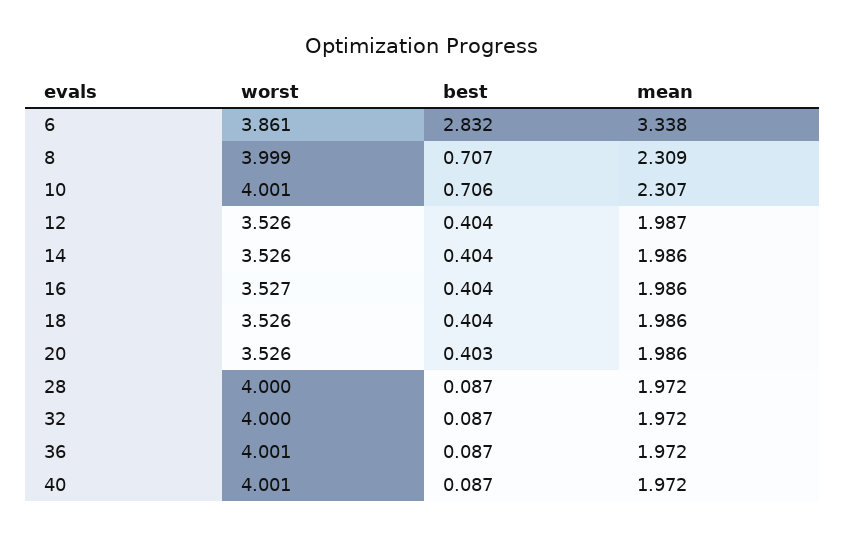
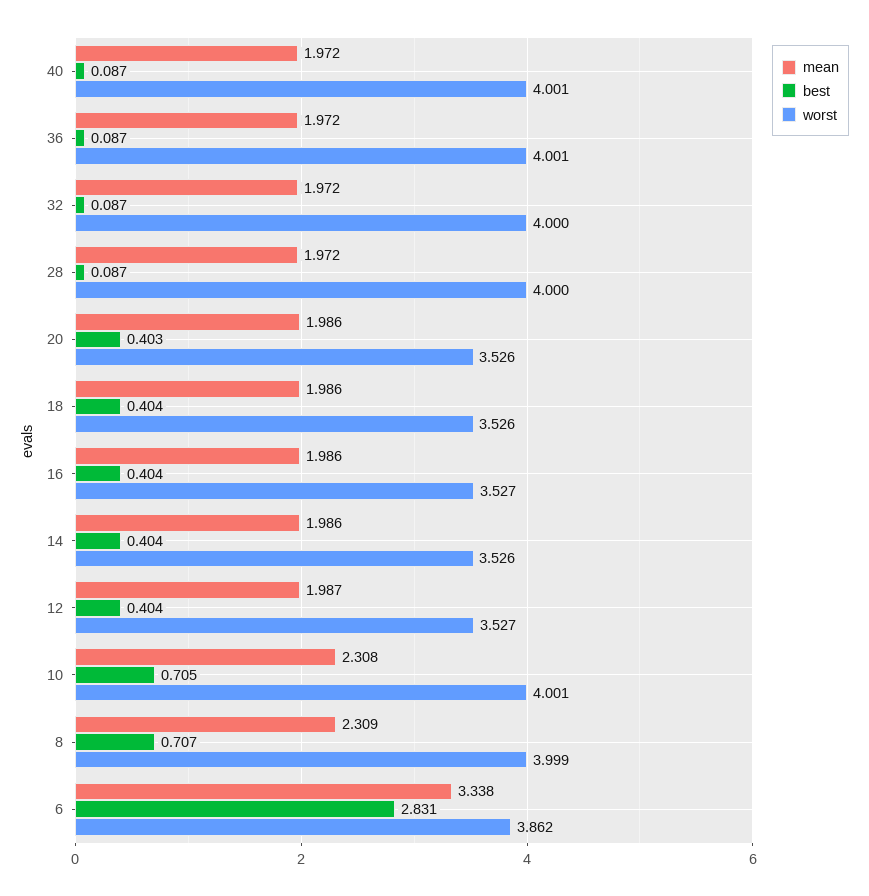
worst, 6: 3.861 -> 3.862
best, 6: 2.832 -> 2.831
best, 10: 0.706 -> 0.705
mean, 10: 2.307 -> 2.308
worst, 12: 3.526 -> 3.527

